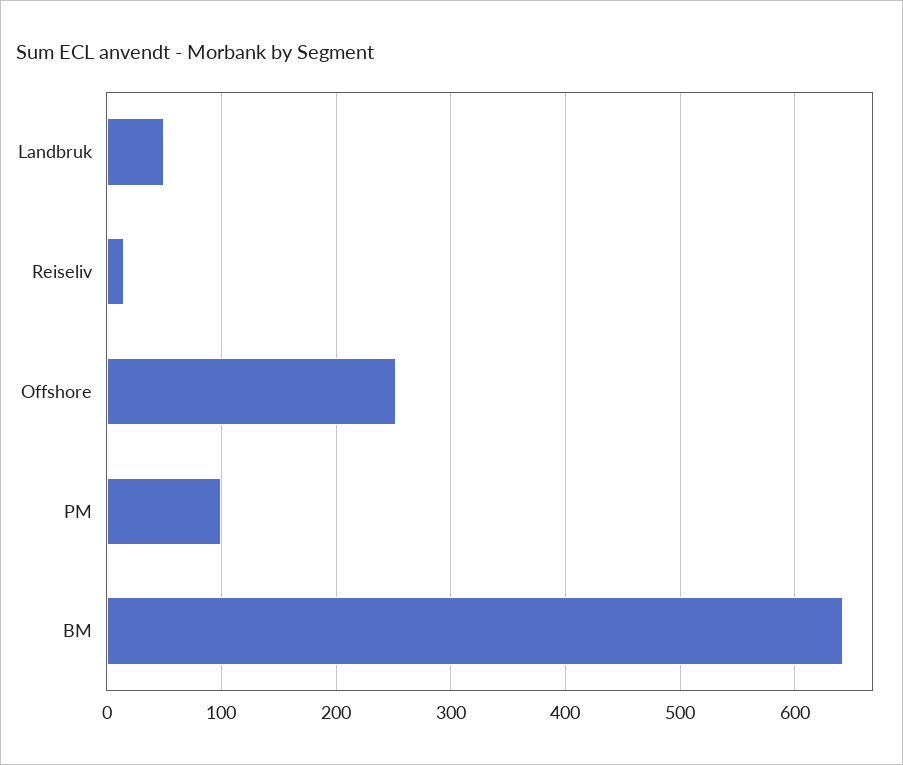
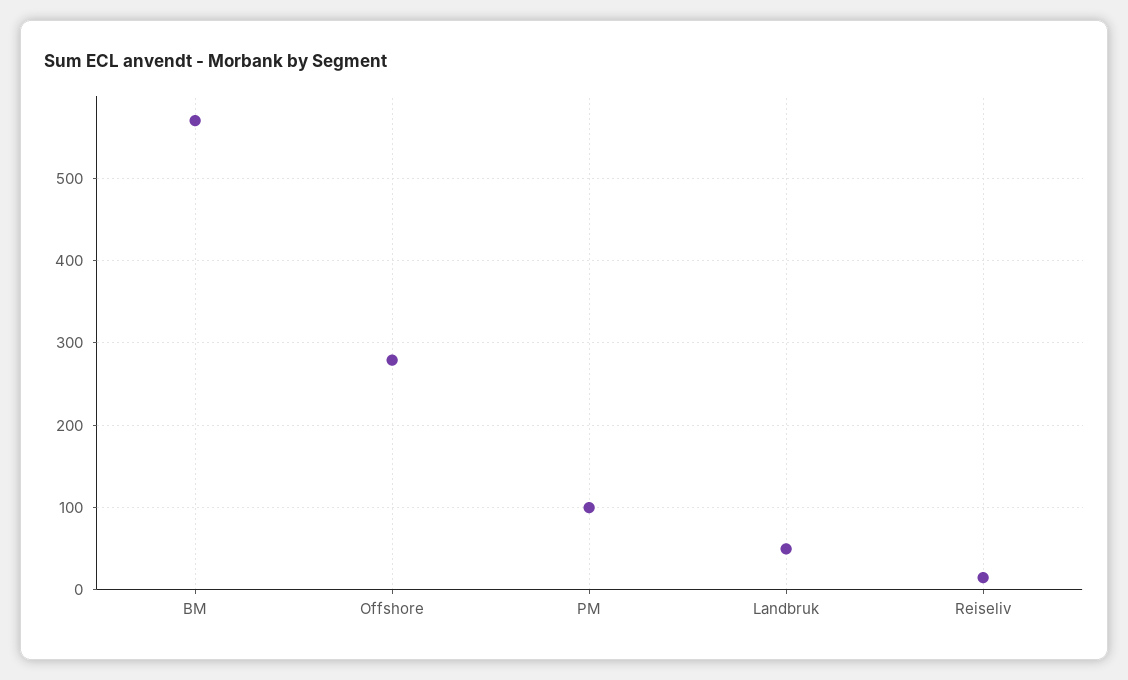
Offshore: 250 -> 280
BM: 640 -> 570

